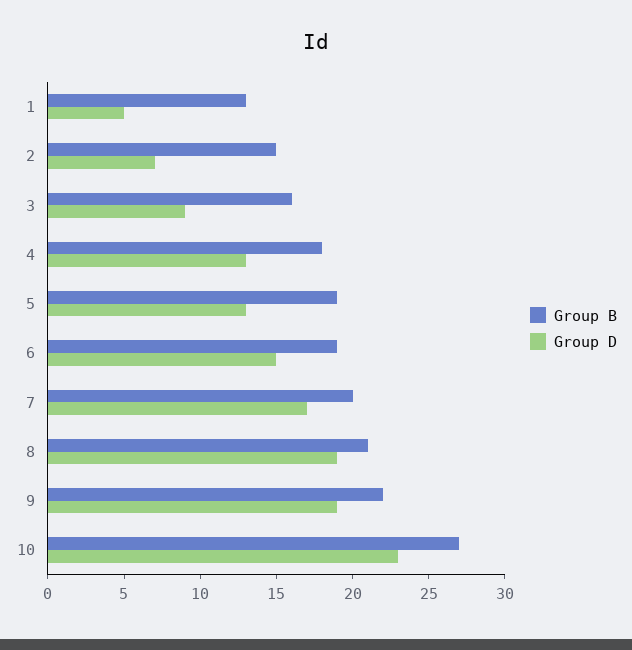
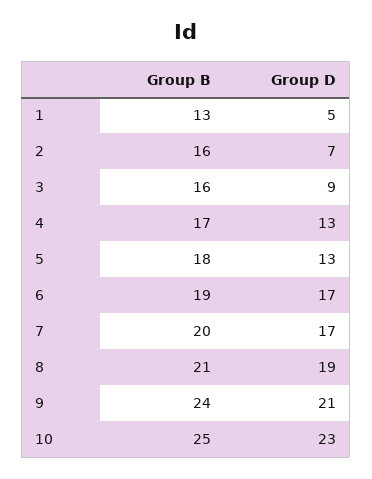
Group B, 2: 15 -> 16
Group B, 4: 18 -> 17
Group B, 5: 19 -> 18
Group D, 6: 15 -> 17
Group B, 9: 22 -> 24
Group D, 9: 19 -> 21
Group B, 10: 27 -> 25

